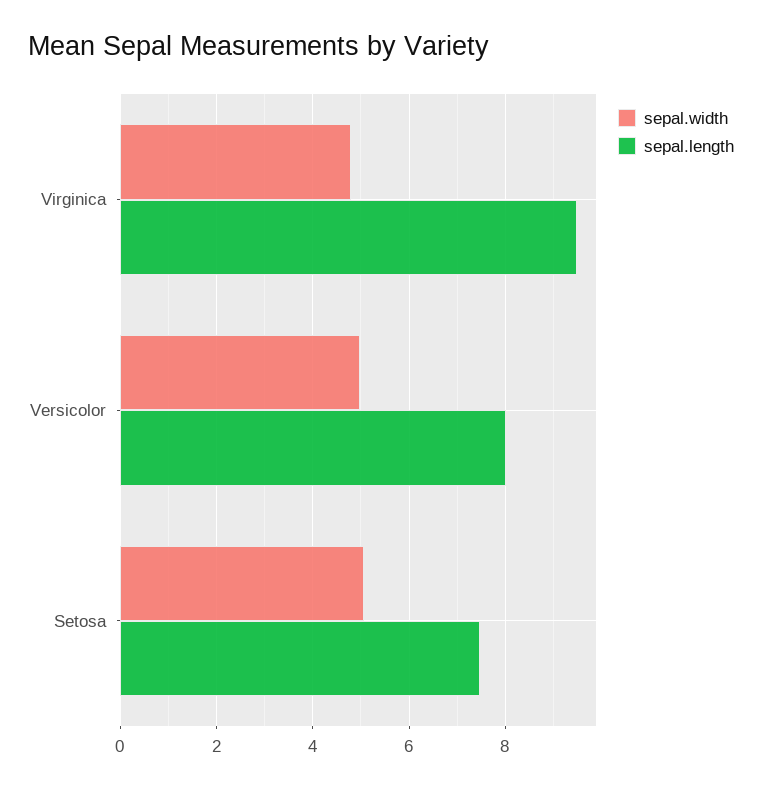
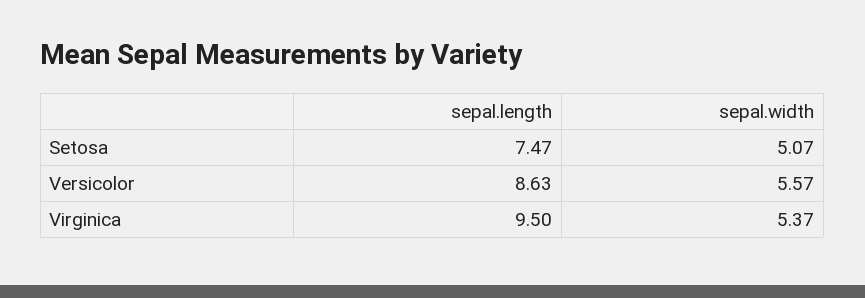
sepal.width, Virginica: 4.8 -> 5.37
sepal.width, Versicolor: 5 -> 5.57
sepal.length, Versicolor: 8 -> 8.63

